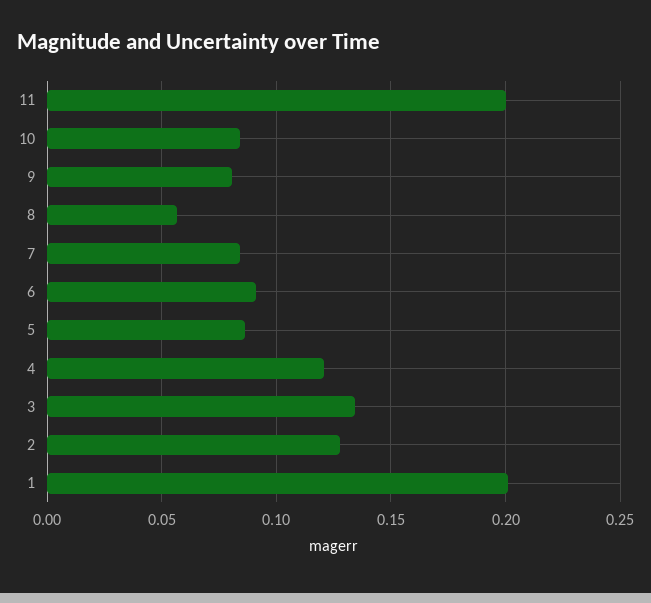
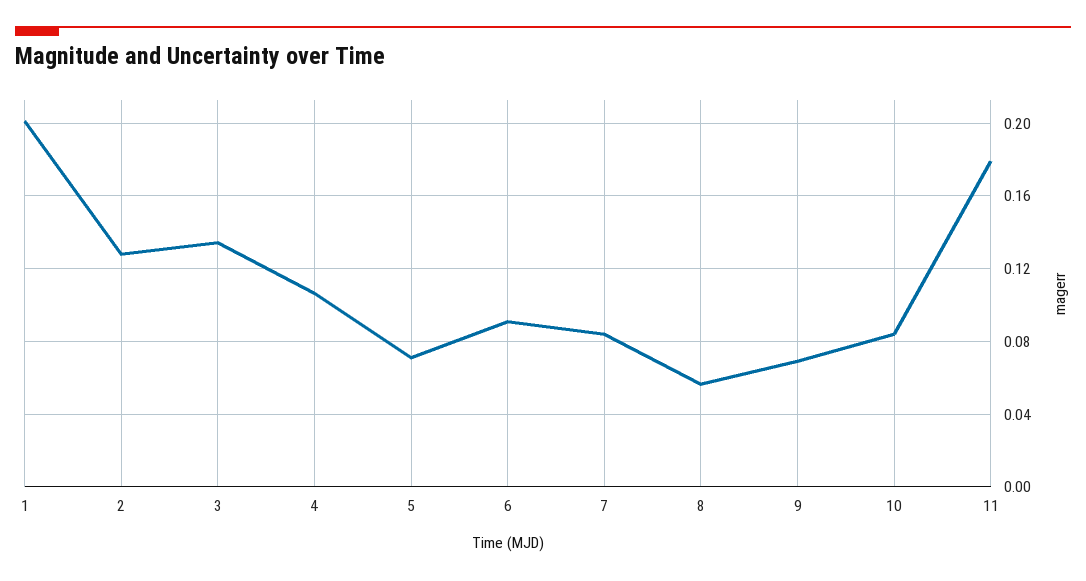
11: 0.2 -> 0.18
9: 0.08 -> 0.07
5: 0.085 -> 0.07
4: 0.12 -> 0.105

